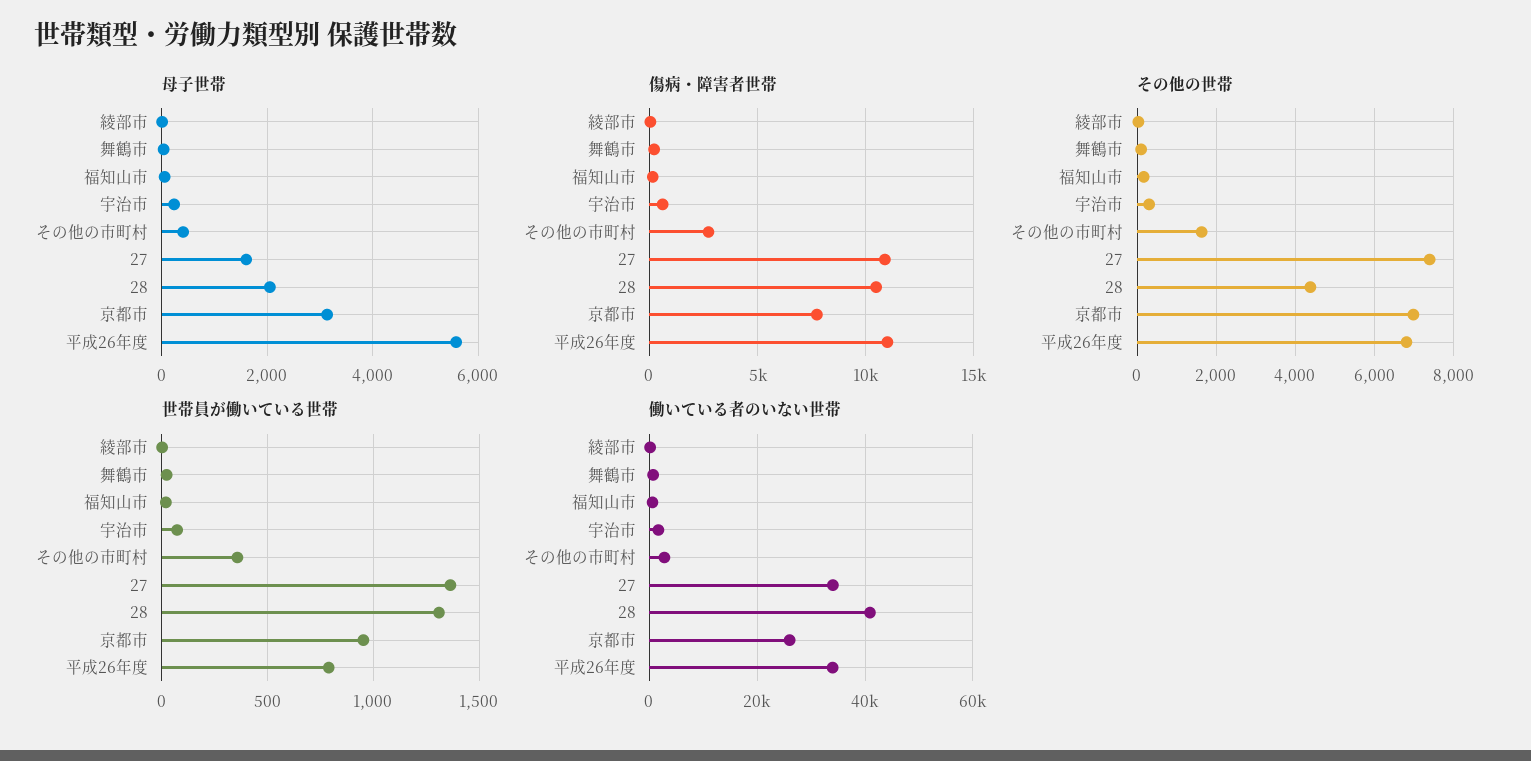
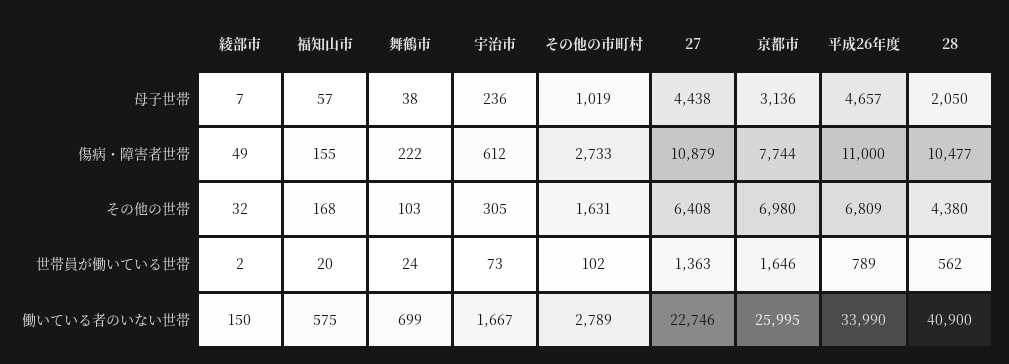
母子世帯, その他の市町村: 400 -> 1019
母子世帯, 27: 1600 -> 4438
母子世帯, 平成26年度: 5600 -> 4657
その他の世帯, 27: 7400 -> 6408
世帯員が働いている世帯, その他の市町村: 350 -> 102
世帯員が働いている世帯, 28: 1300 -> 562
世帯員が働いている世帯, 京都市: 950 -> 1646
働いている者のいない世帯, 27: 34000 -> 22746

